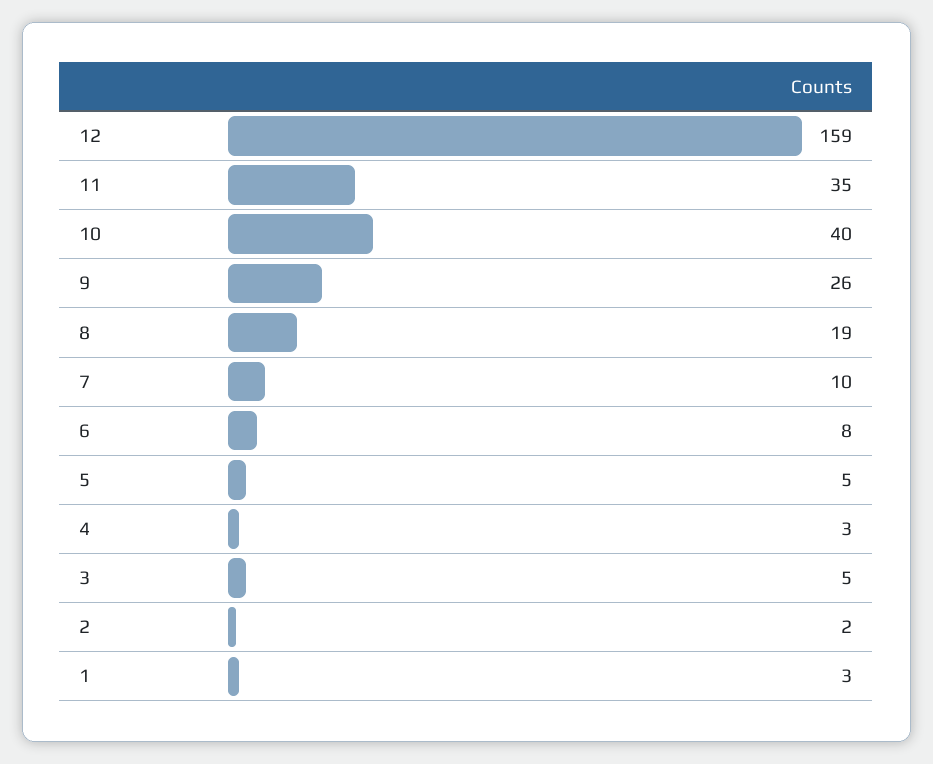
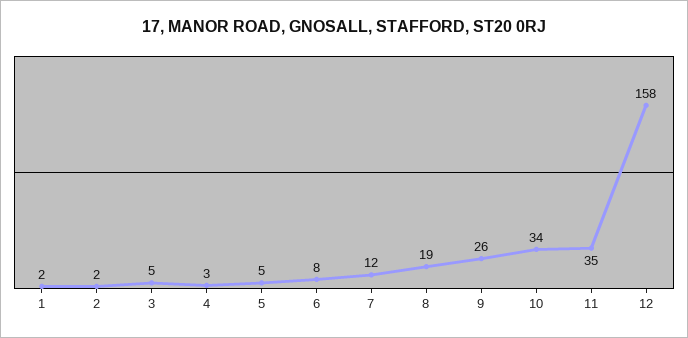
12: 159 -> 158
10: 40 -> 34
7: 10 -> 12
1: 3 -> 2

